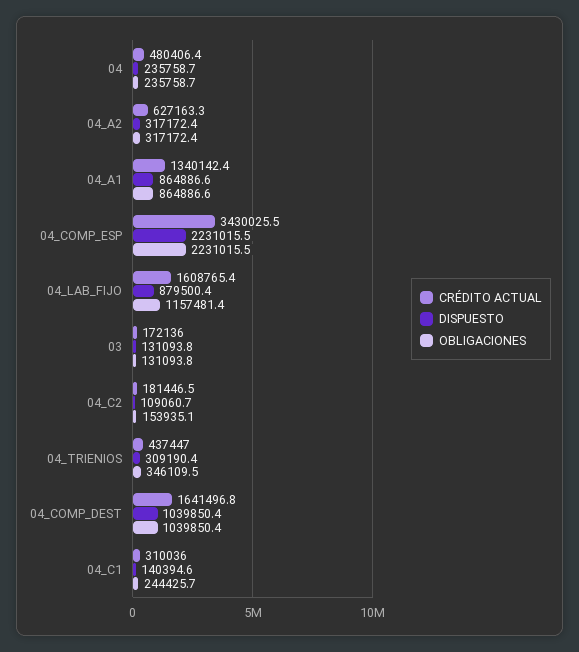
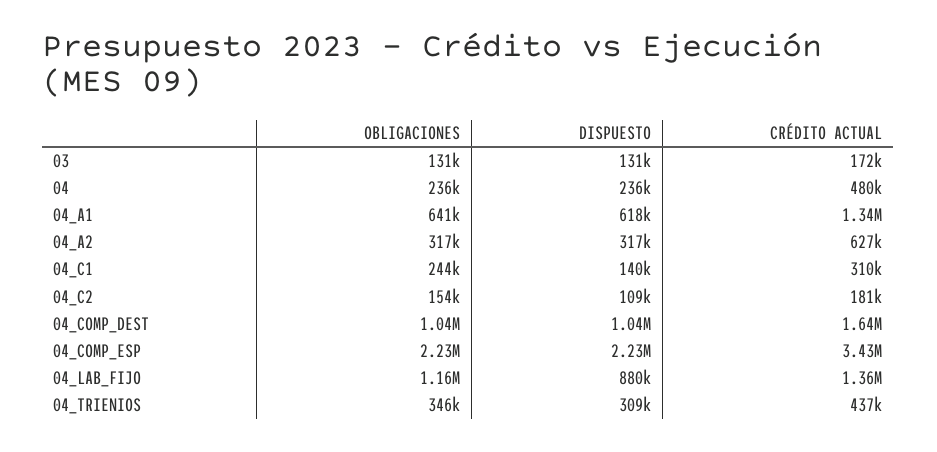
DISPUESTO, 04_A1: 864886.6 -> 618000
OBLIGACIONES, 04_A1: 864886.6 -> 641000
CRÉDITO ACTUAL, 04_LAB_FIJO: 1608765.4 -> 1360000

